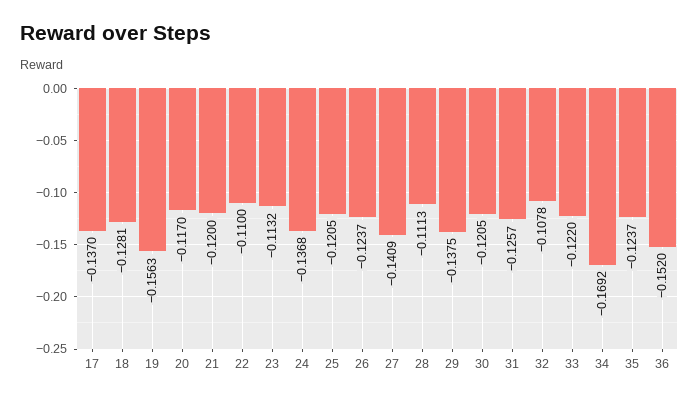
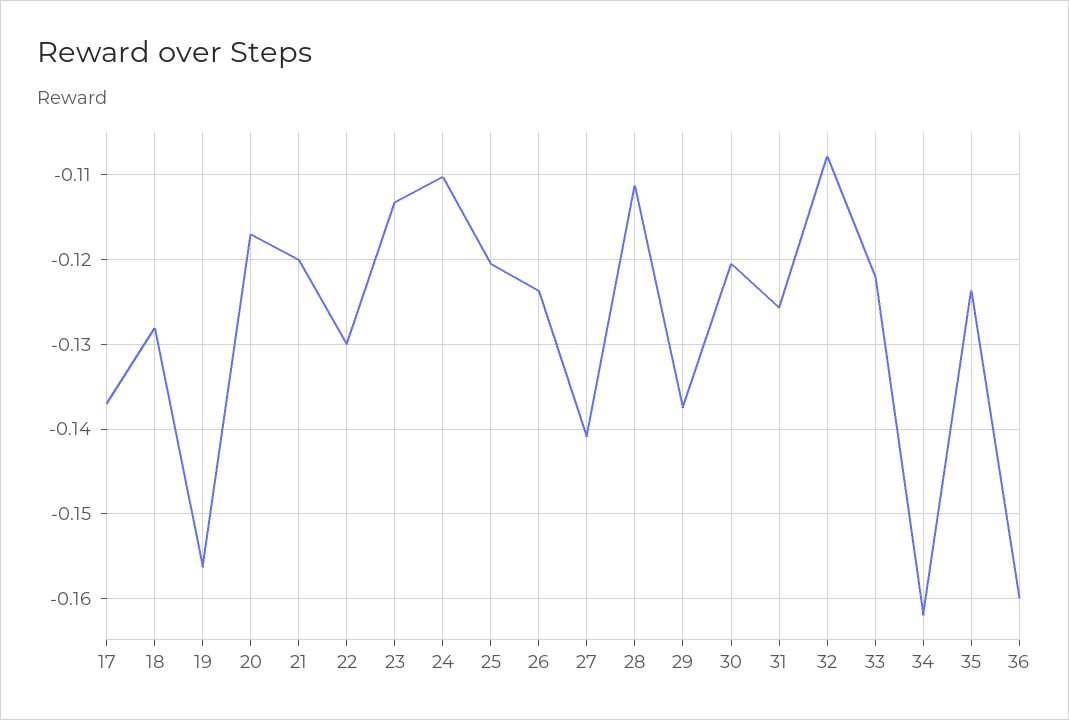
22: -0.11 -> -0.13
24: -0.1368 -> -0.11
34: -0.1692 -> -0.162
36: -0.152 -> -0.16

